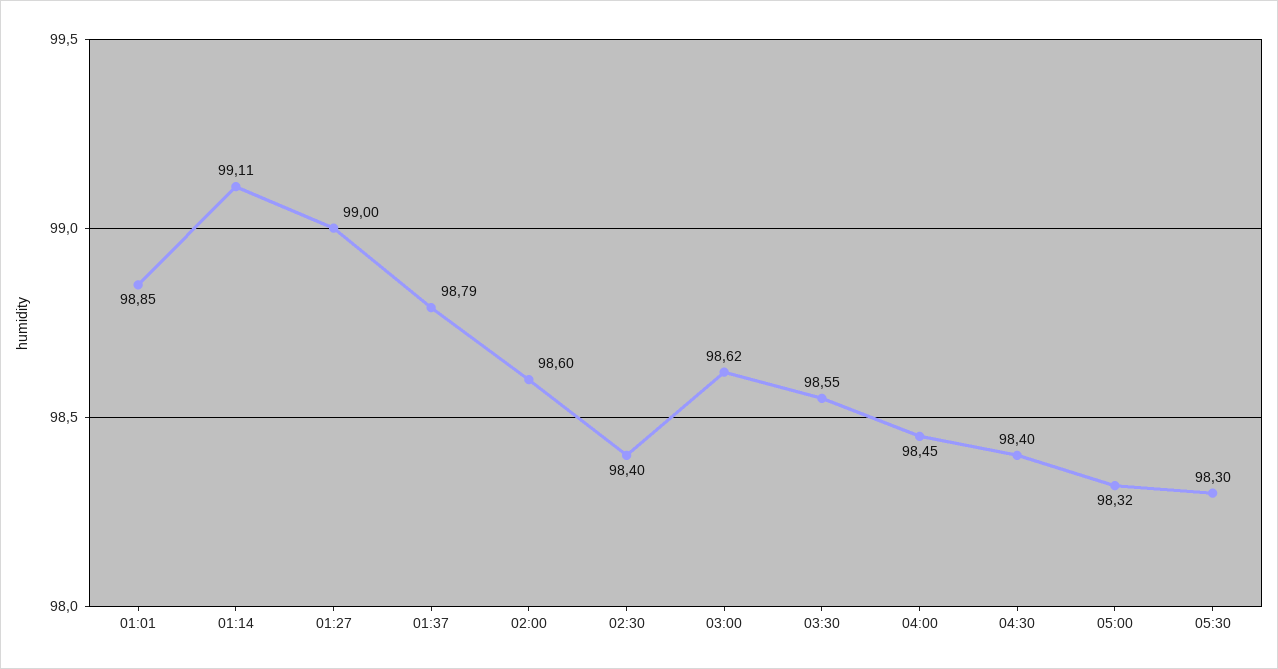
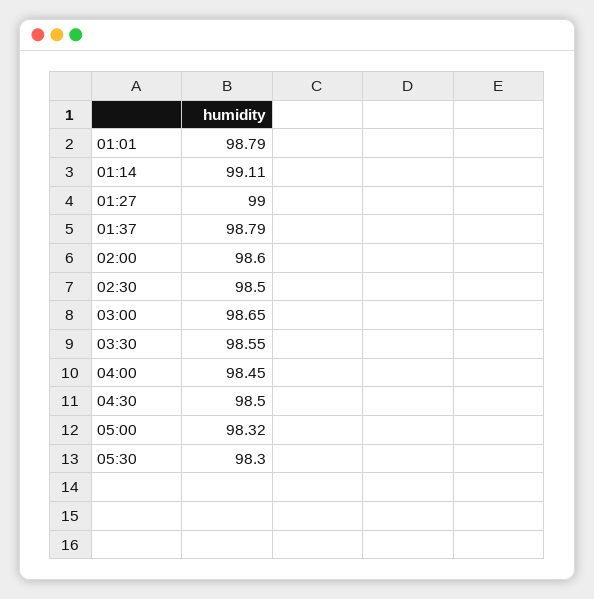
01:01: 98.85 -> 98.79
02:30: 98.4 -> 98.5
03:00: 98.62 -> 98.65
04:30: 98.4 -> 98.5

